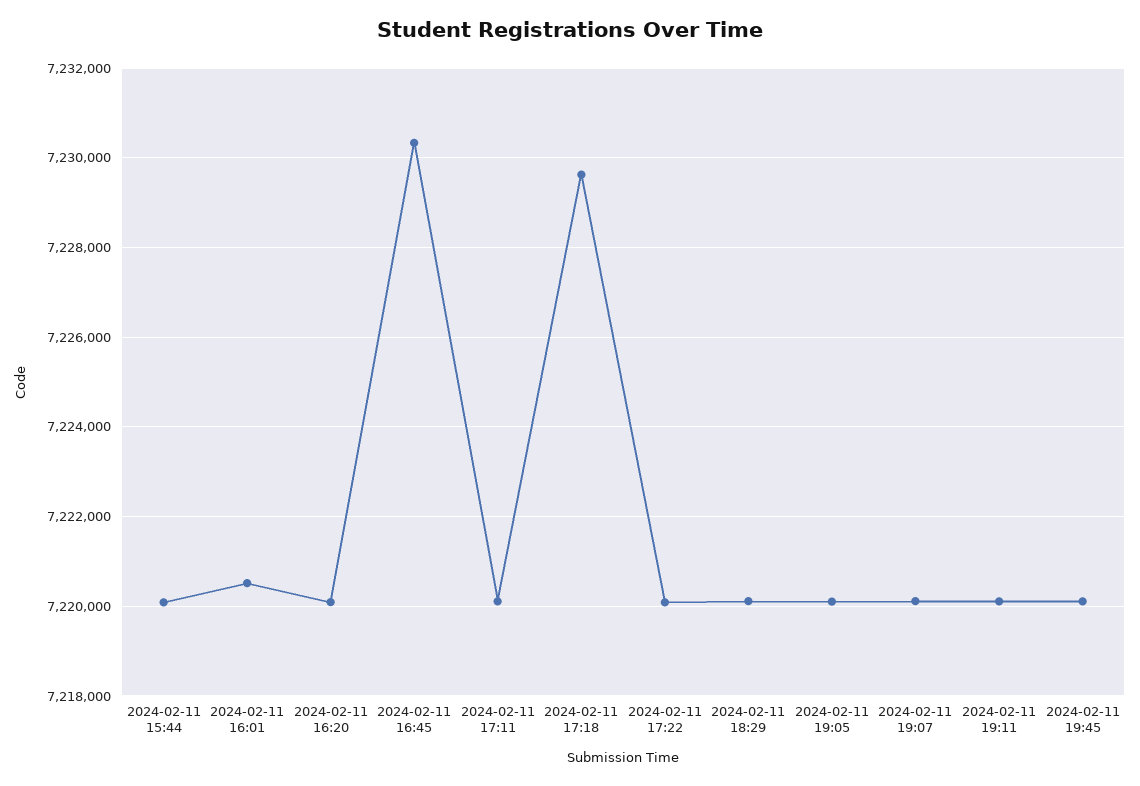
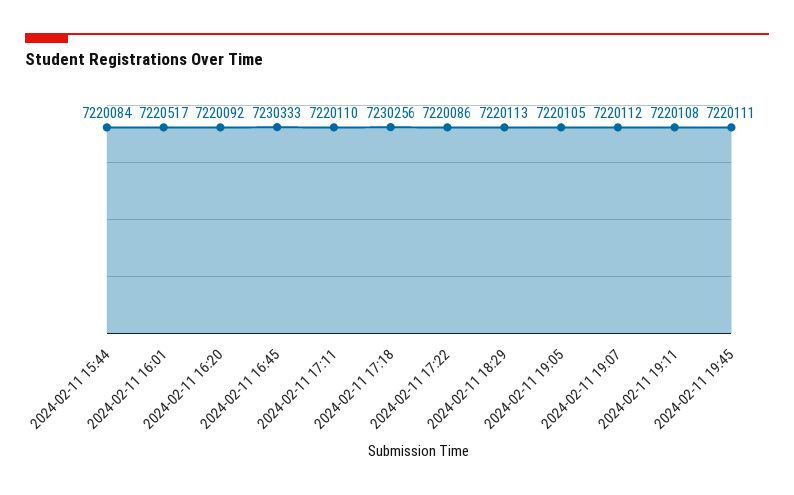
2024-02-11 17:18: 7229600 -> 7230256

